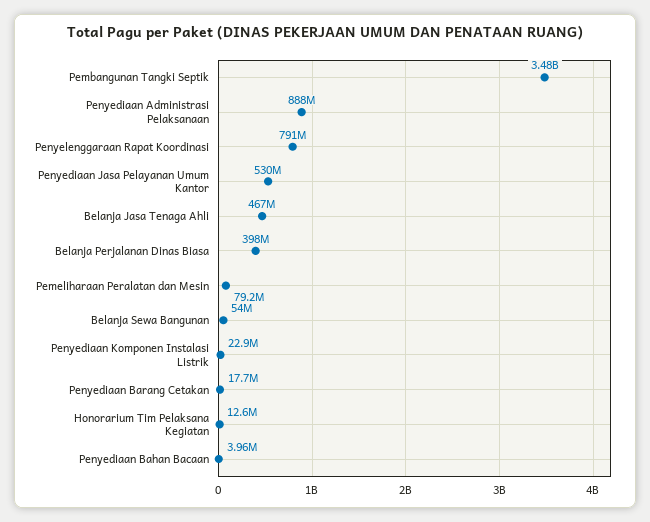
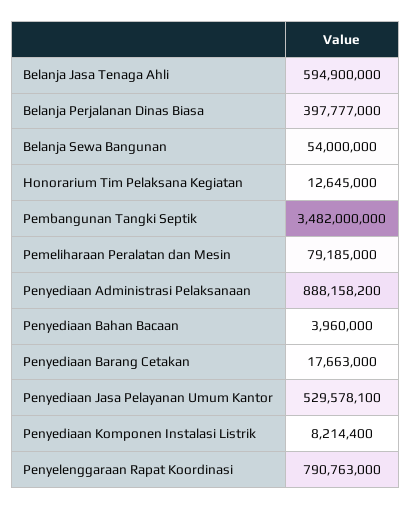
Belanja Jasa Tenaga Ahli: 467000000 -> 594900000
Penyediaan Komponen Instalasi Listrik: 22900000 -> 8214400

